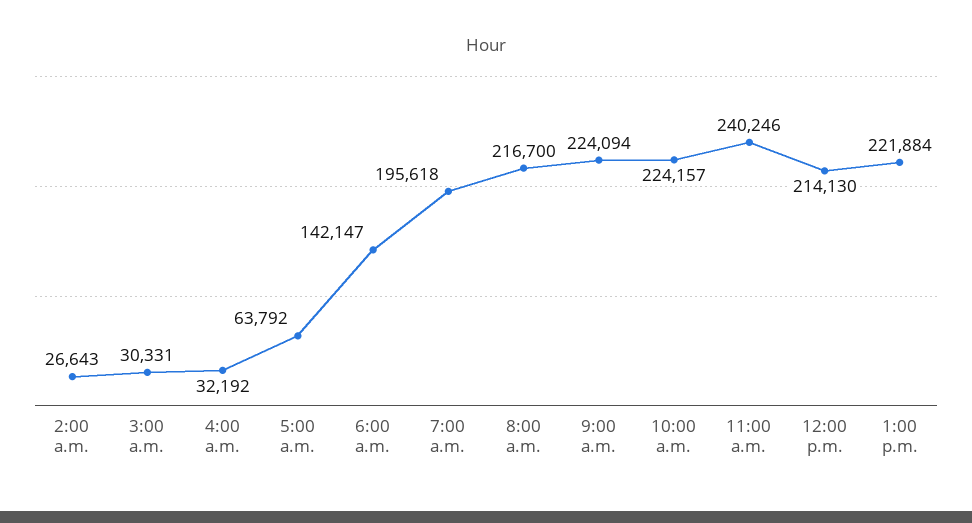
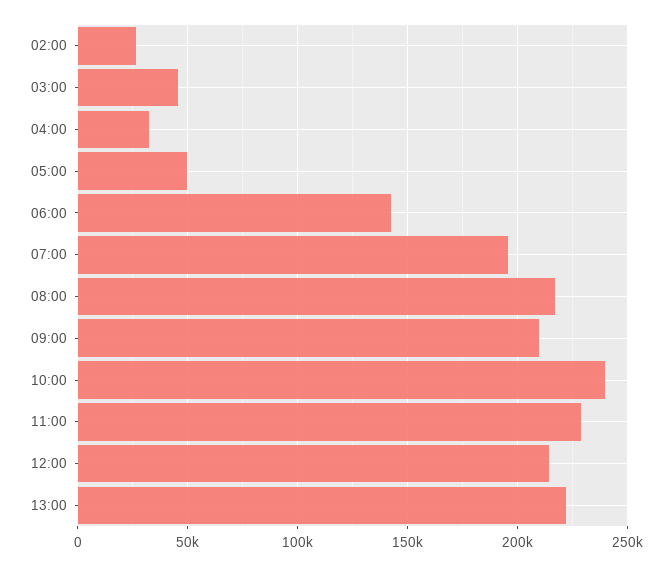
3:00 a.m.: 30331 -> 45000
5:00 a.m.: 63792 -> 50000
9:00 a.m.: 224094 -> 210000
10:00 a.m.: 224157 -> 240000
11:00 a.m.: 240246 -> 230000

